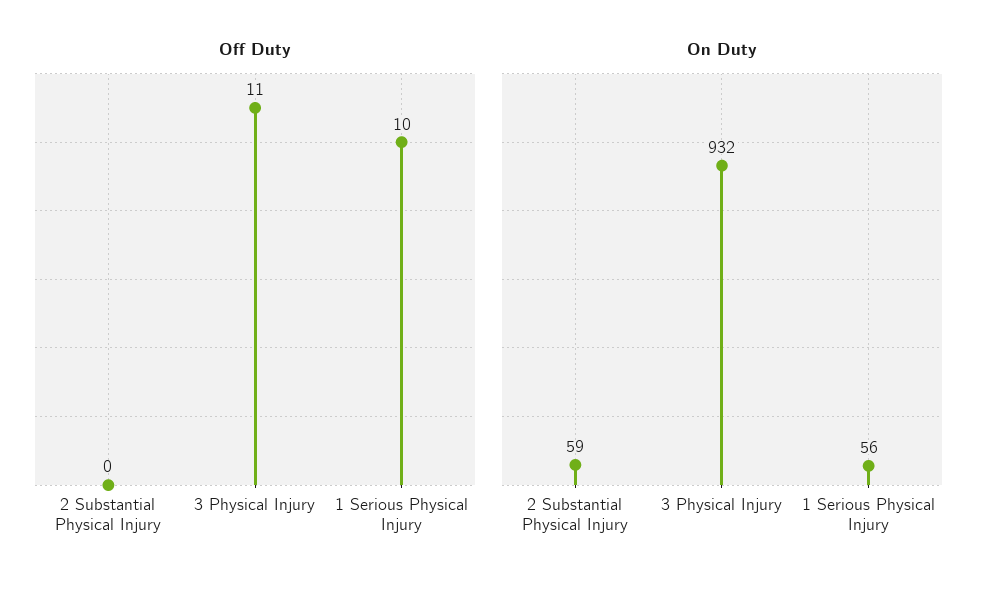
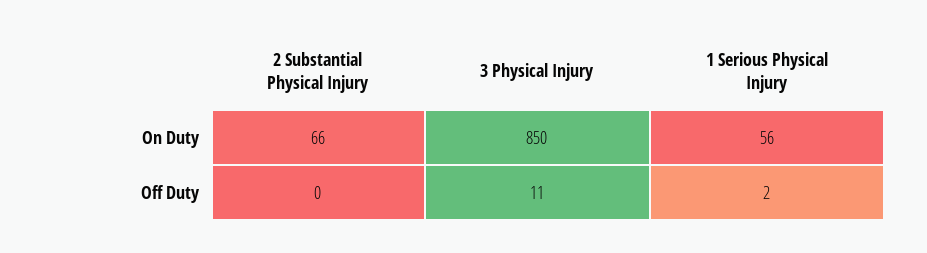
Off Duty, 1 Serious Physical Injury: 10 -> 2
On Duty, 2 Substantial Physical Injury: 59 -> 66
On Duty, 3 Physical Injury: 932 -> 850

